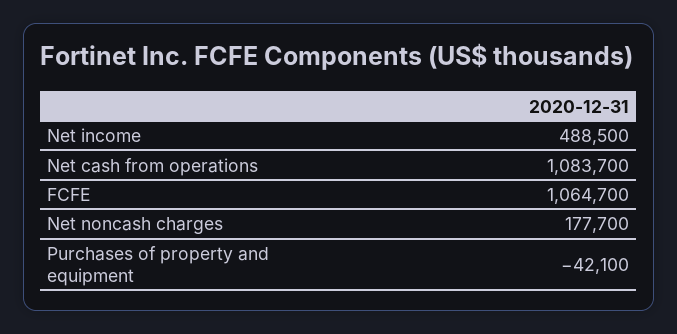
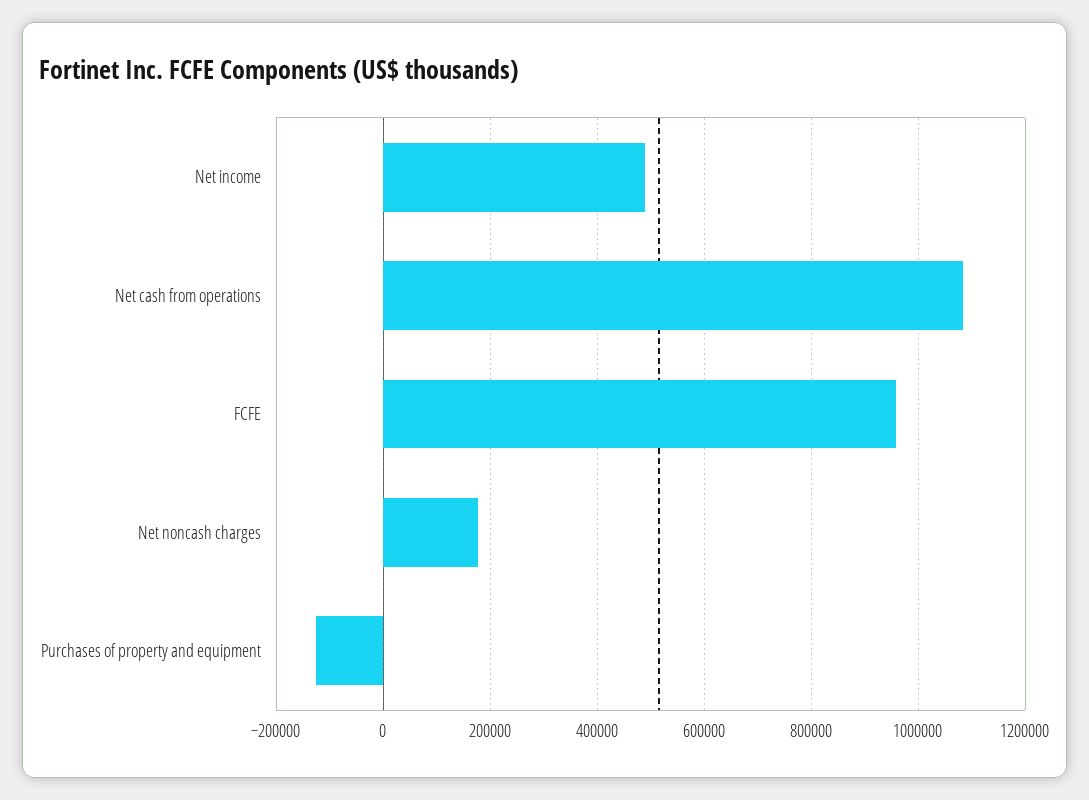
FCFE: 1064700 -> 960000
Purchases of property and equipment: -42100 -> -120000

